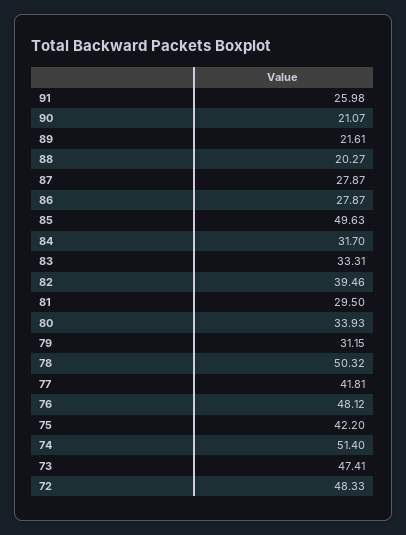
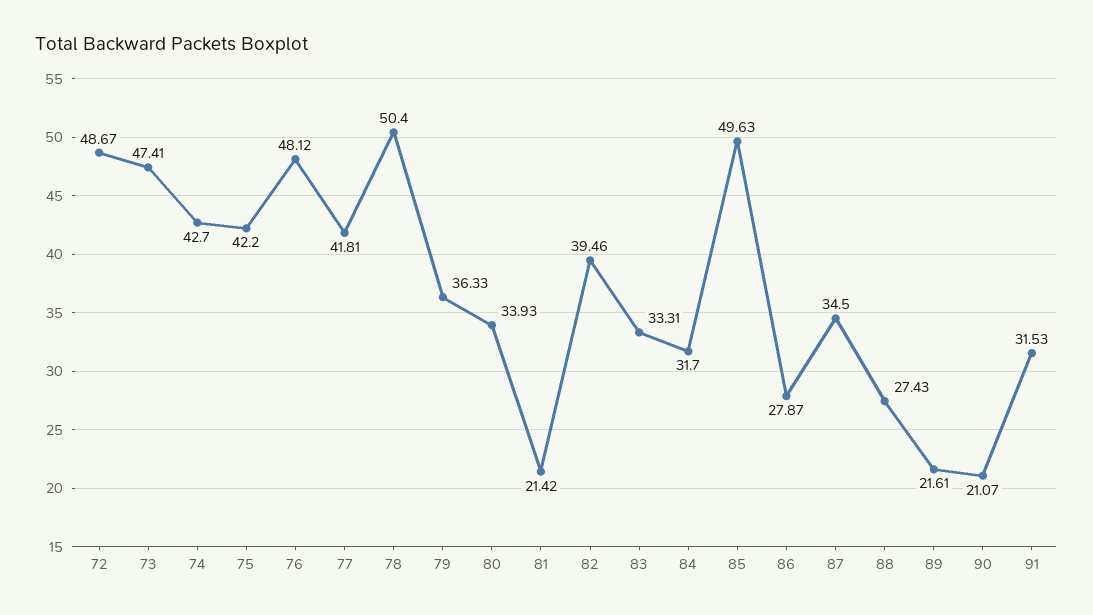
91: 25.98 -> 31.53
88: 20.27 -> 27.43
87: 27.87 -> 34.5
81: 29.5 -> 21.42
79: 31.15 -> 36.33
78: 50.32 -> 50.4
74: 51.4 -> 42.7
72: 48.33 -> 48.67

